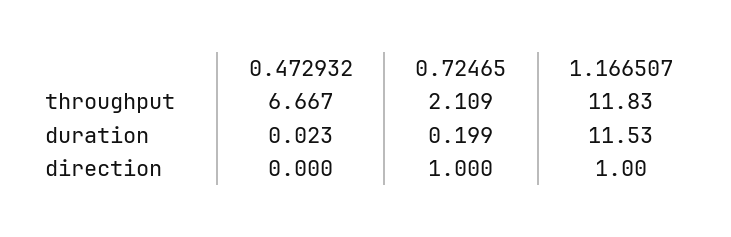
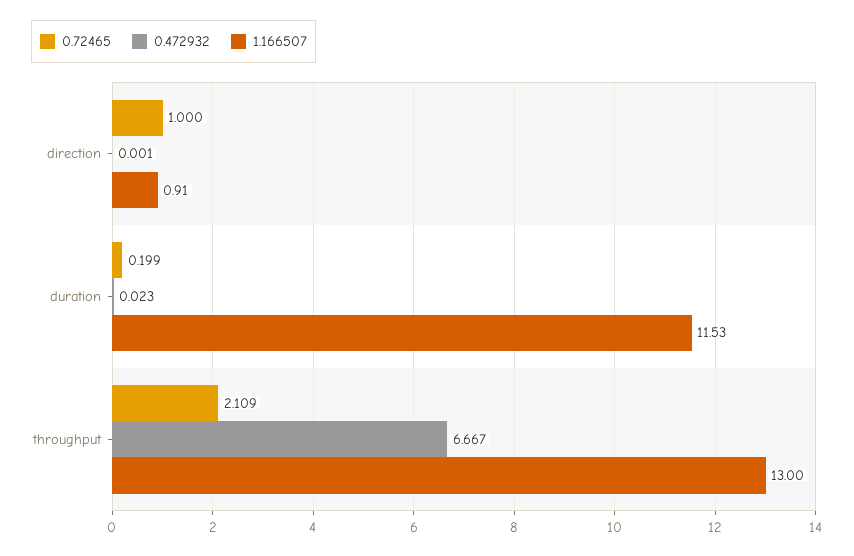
1.166507, throughput: 11.83 -> 13
0.472932, direction: 0 -> 0.001
1.166507, direction: 1 -> 0.91

